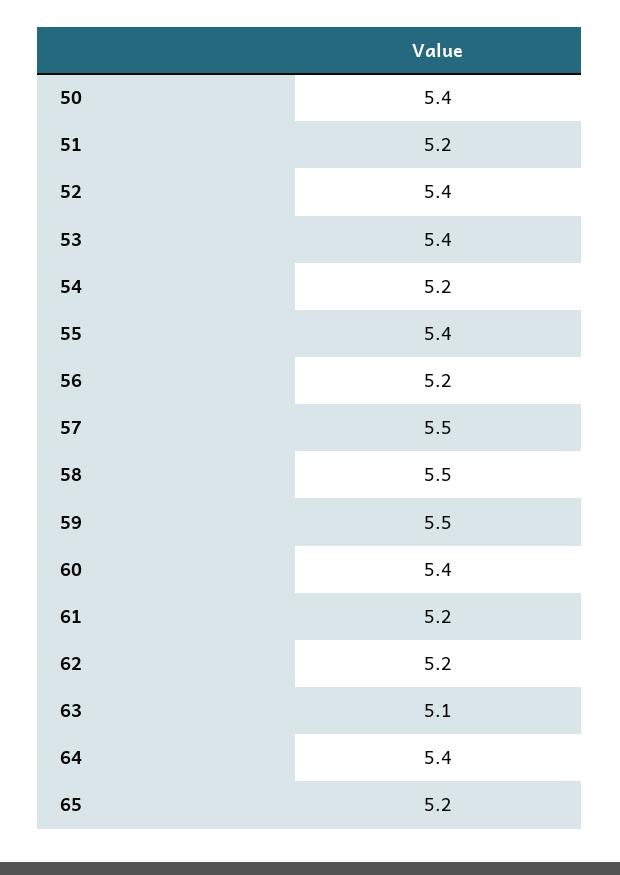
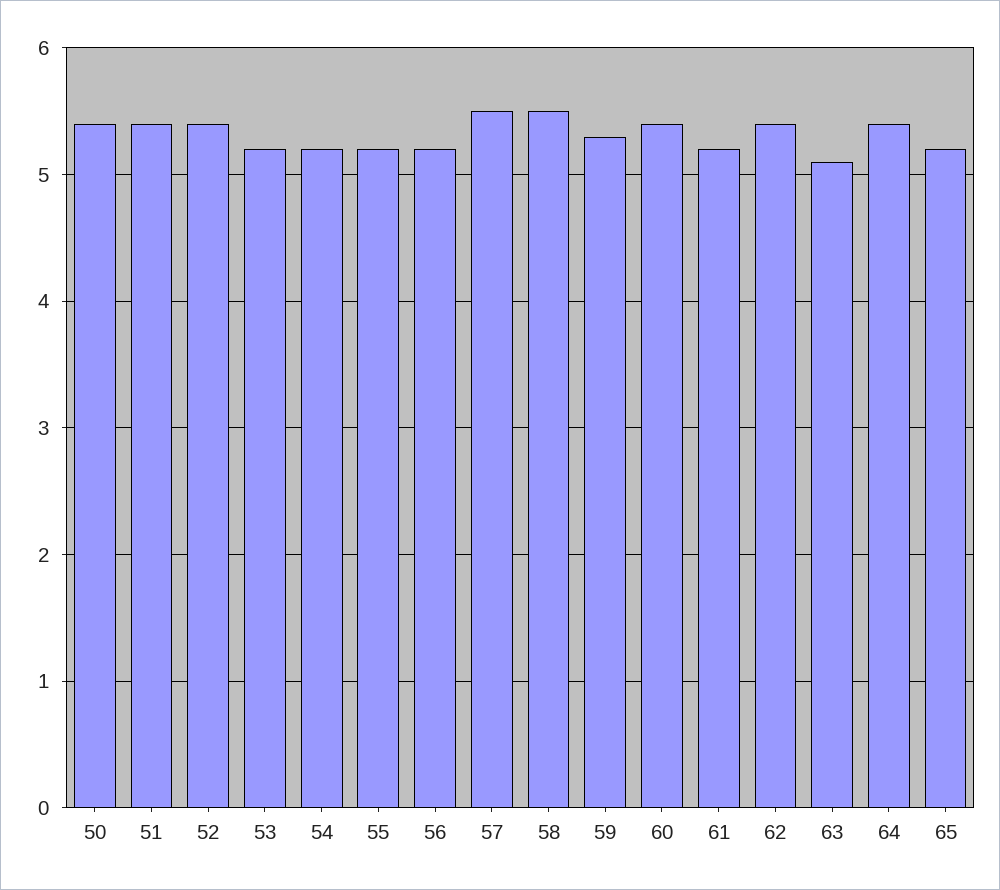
51: 5.2 -> 5.4
53: 5.4 -> 5.2
55: 5.4 -> 5.2
59: 5.5 -> 5.3
62: 5.2 -> 5.4

